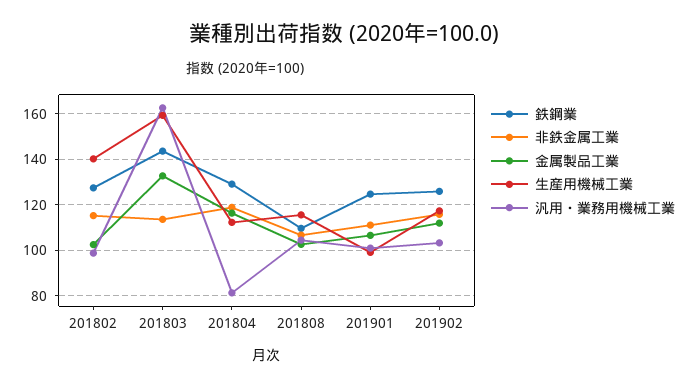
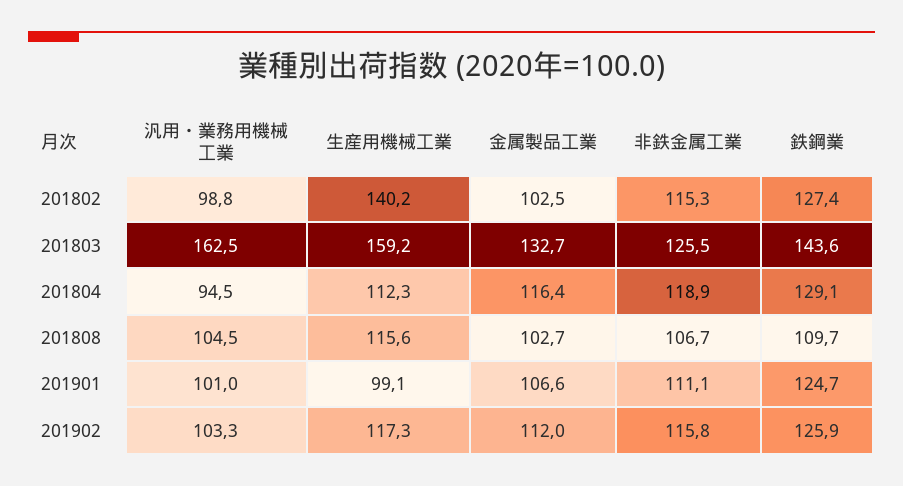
非鉄金属工業, 201803: 115 -> 125.5
汎用・業務用機械工業, 201804: 80 -> 94.5

